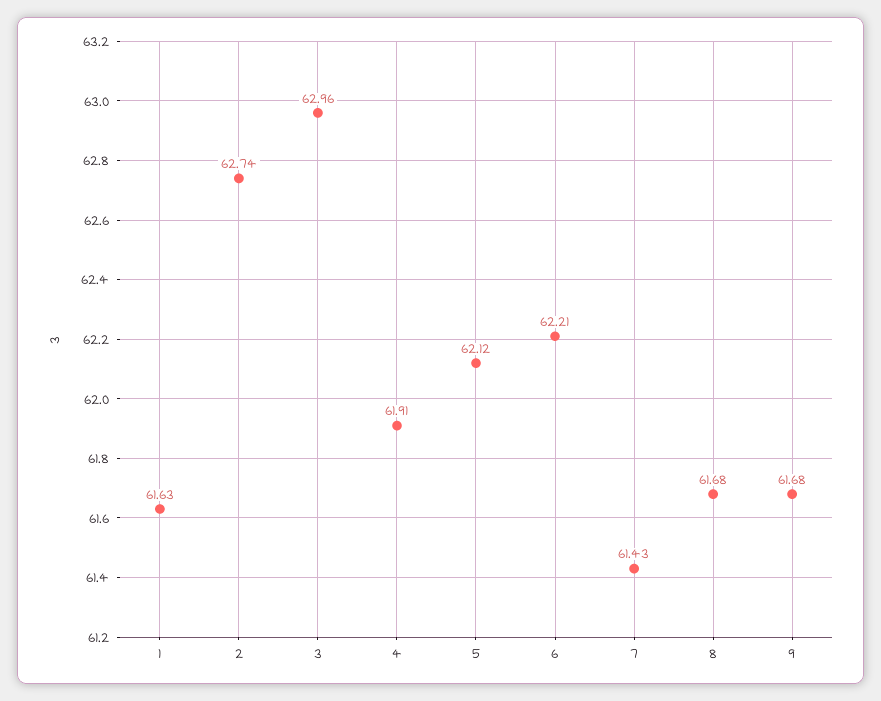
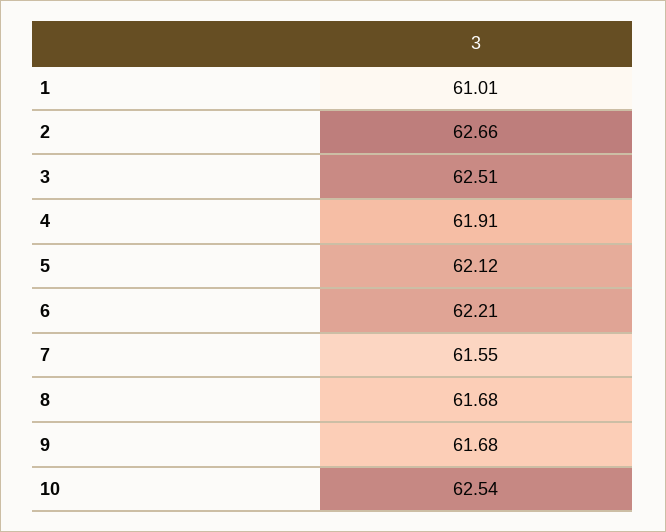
1: 61.63 -> 61.01
2: 62.74 -> 62.66
3: 62.96 -> 62.51
7: 61.43 -> 61.55
10: none -> 62.54

